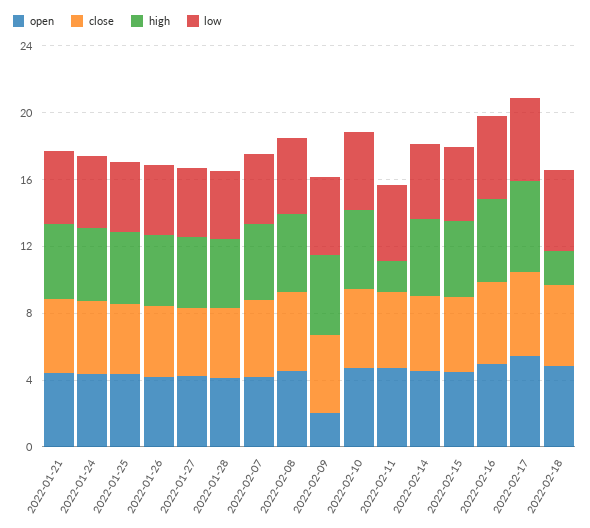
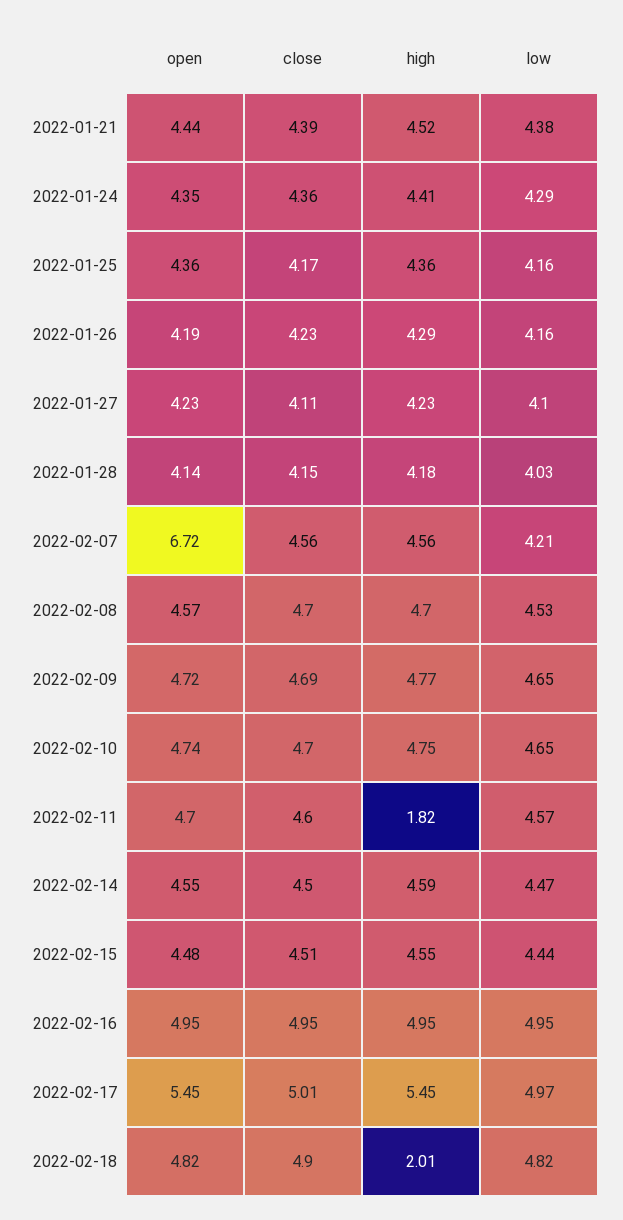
open, 2022-02-07: 4 -> 6.72
open, 2022-02-09: 2 -> 4.72

